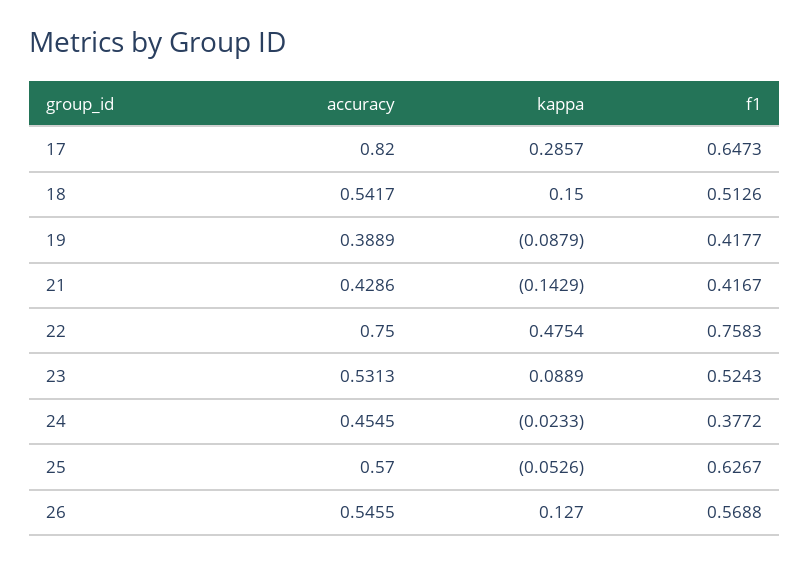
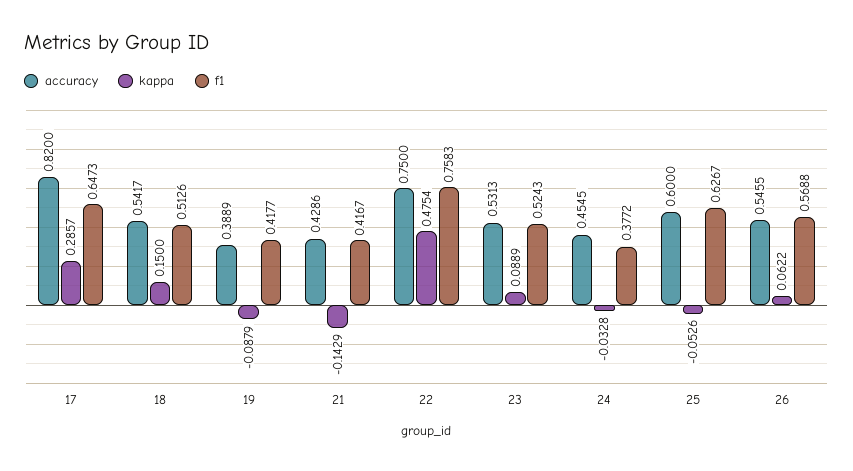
kappa, 24: -0.0233 -> -0.0328
accuracy, 25: 0.57 -> 0.6
kappa, 26: 0.127 -> 0.0622

